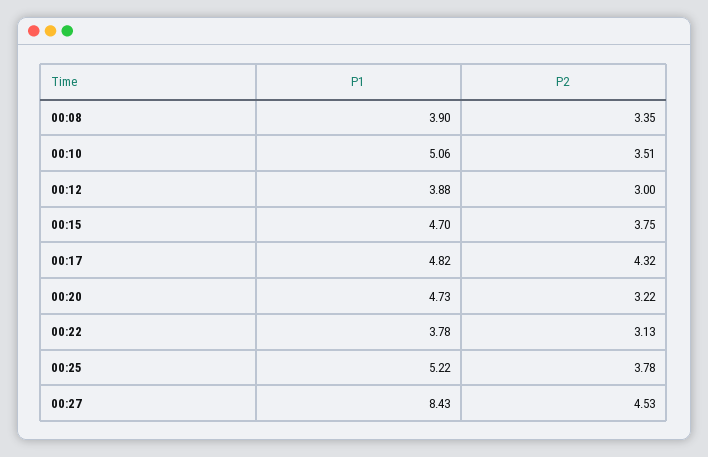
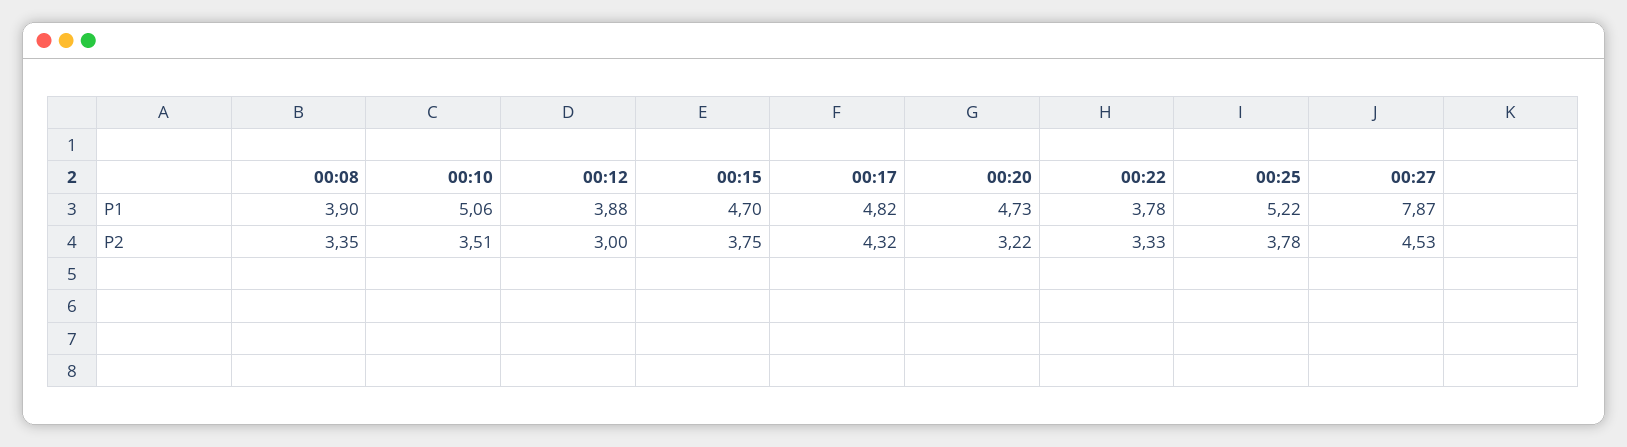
P2, 00:22: 3.13 -> 3.33
P1, 00:27: 8.43 -> 7.87

